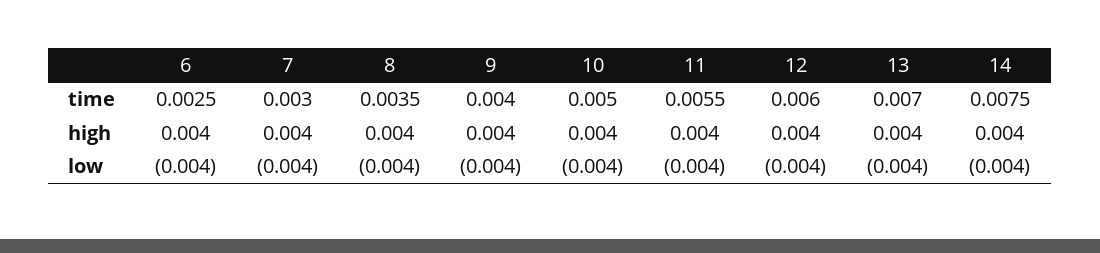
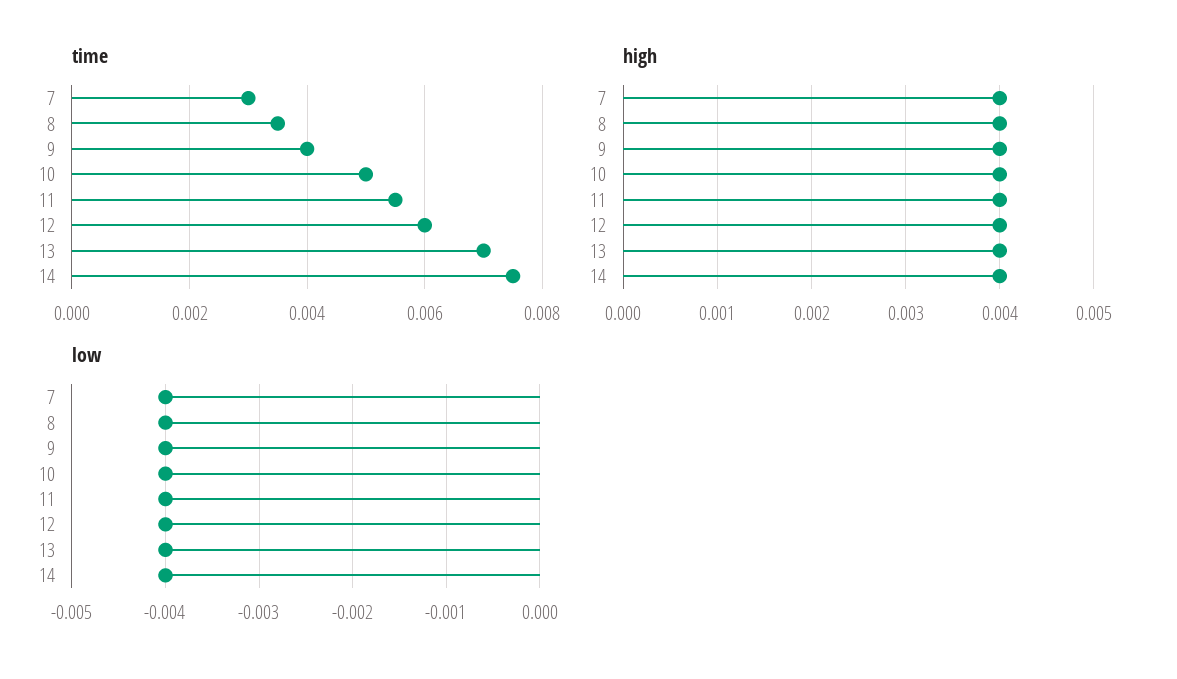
time, 6: 0.0025 -> none
high, 6: 0.004 -> none
low, 6: -0.004 -> none

